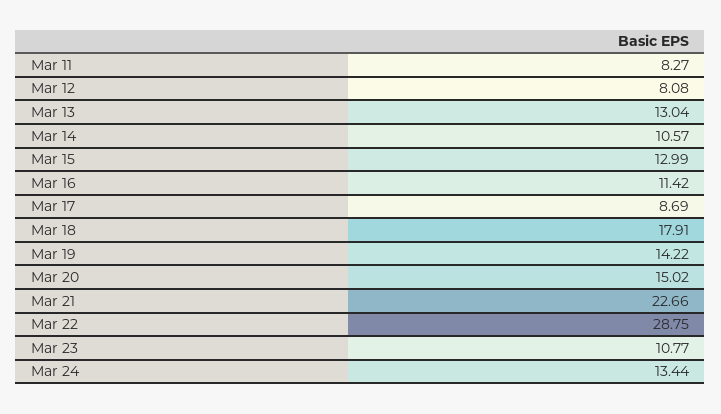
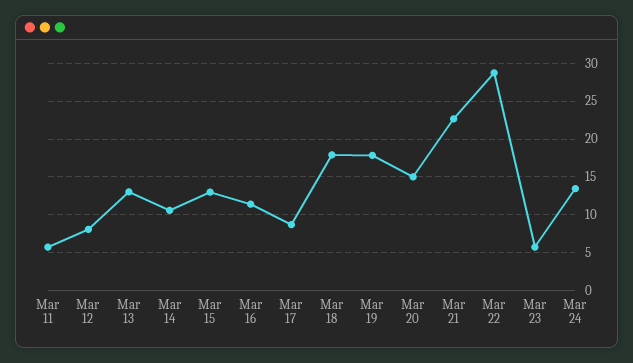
Mar 11: 8.27 -> 6
Mar 19: 14.22 -> 18
Mar 23: 10.77 -> 6

